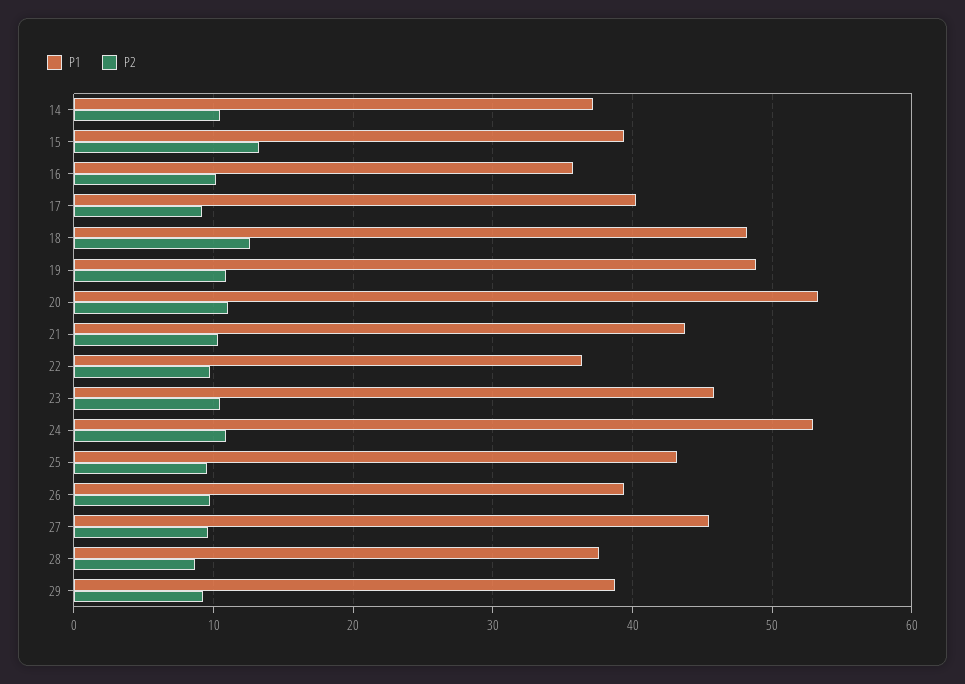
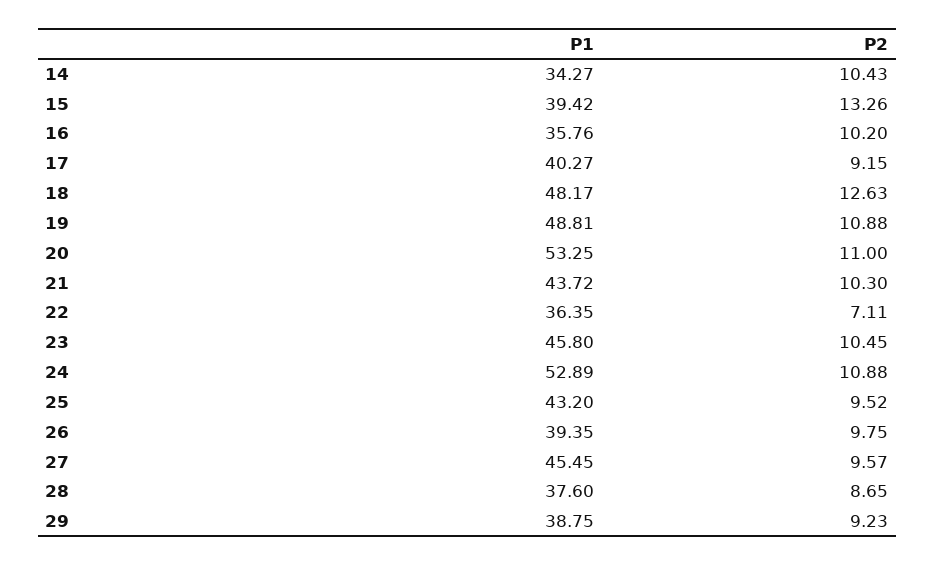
P1, 14: 37 -> 34.27
P2, 22: 10 -> 7.11

